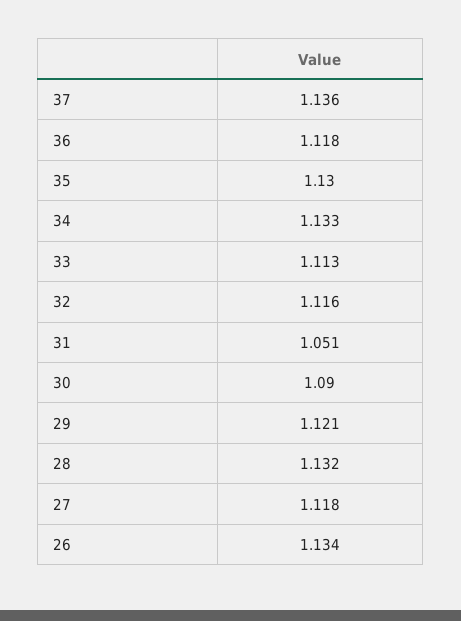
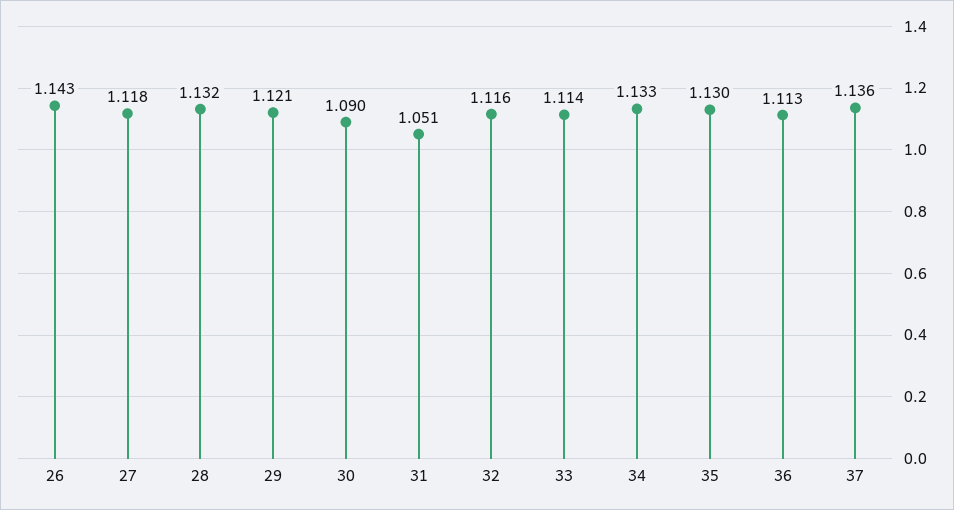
36: 1.118 -> 1.113
33: 1.113 -> 1.114
26: 1.134 -> 1.143

